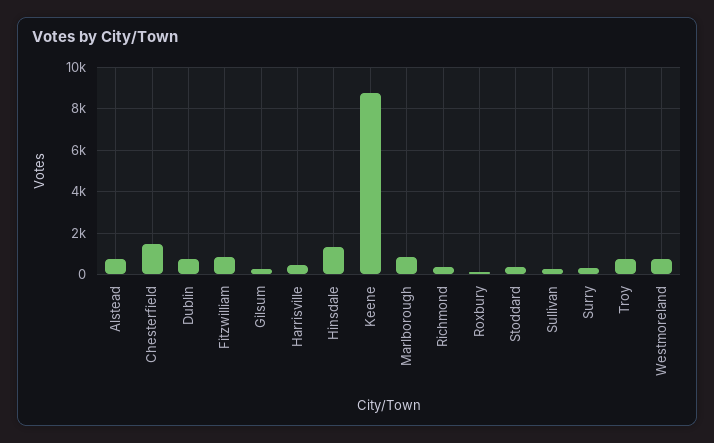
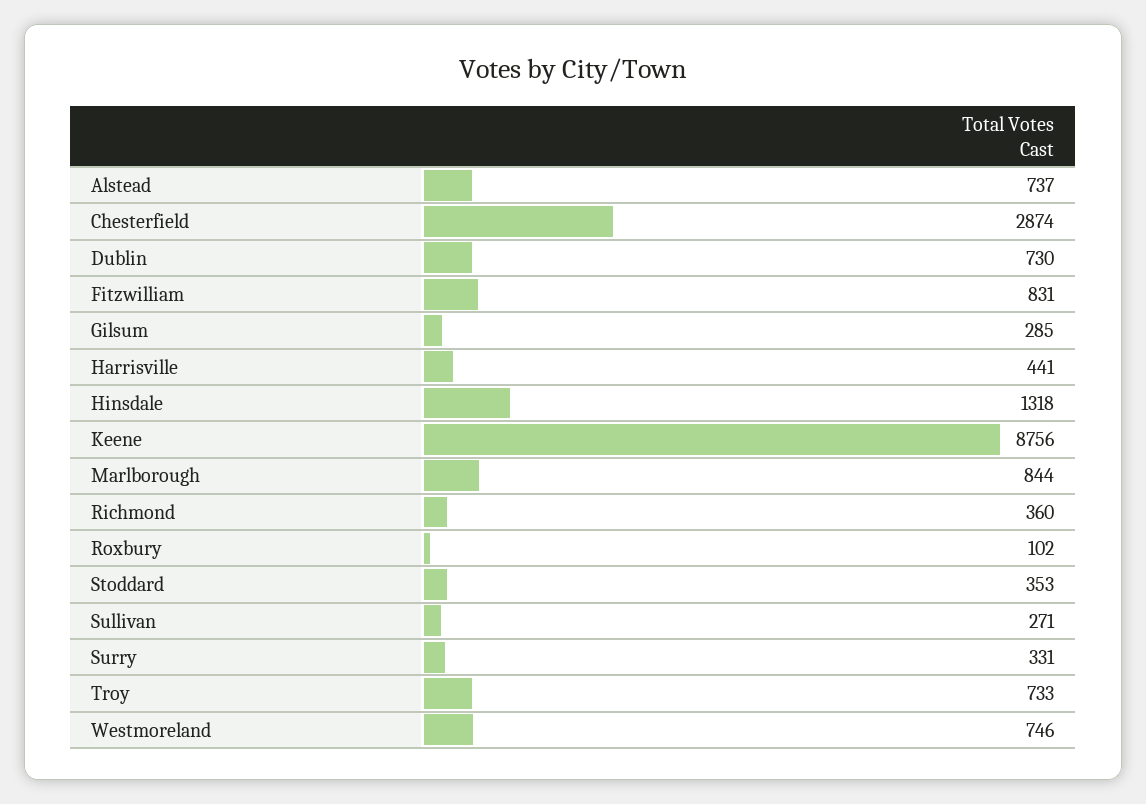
Chesterfield: 1500 -> 2874

